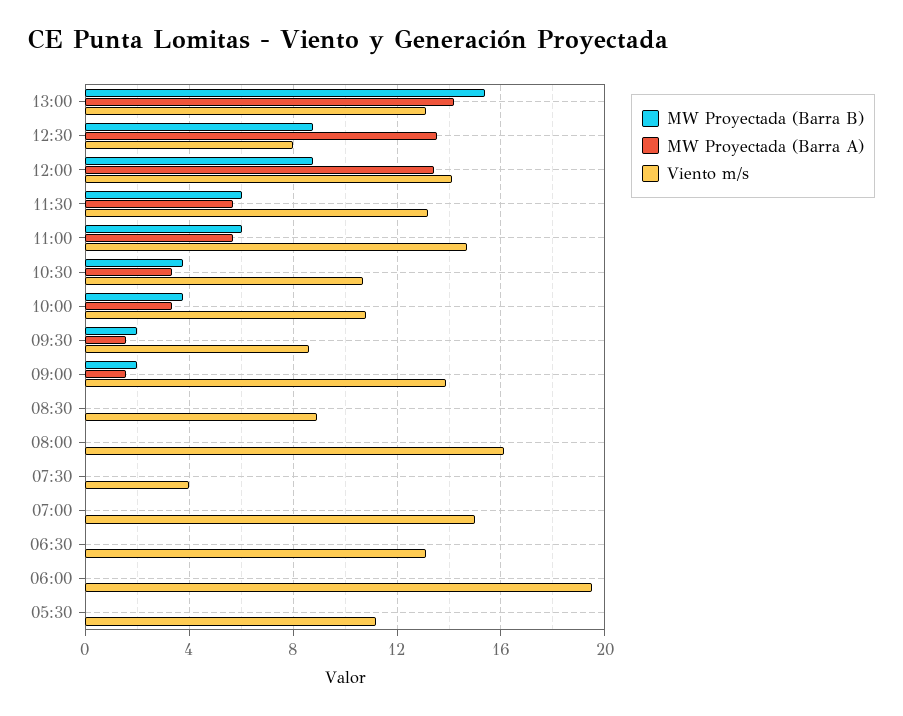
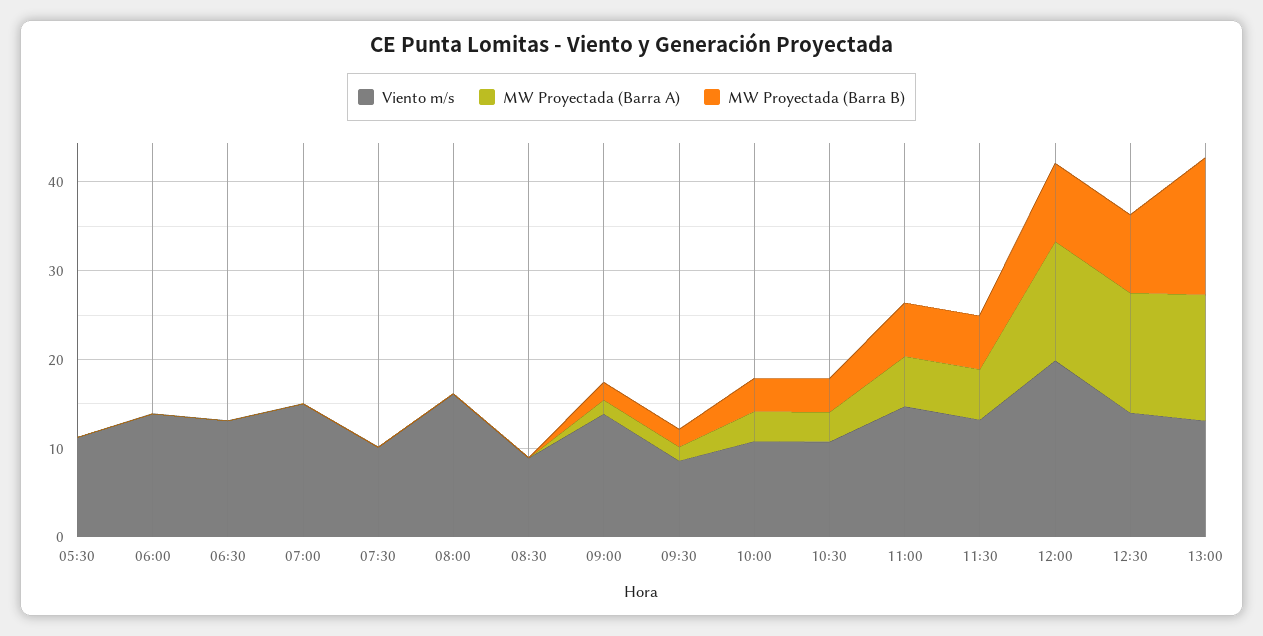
Viento m/s, 12:30: 8 -> 14
Viento m/s, 12:00: 14 -> 20
Viento m/s, 07:30: 4 -> 10
Viento m/s, 06:00: 19.5 -> 14

